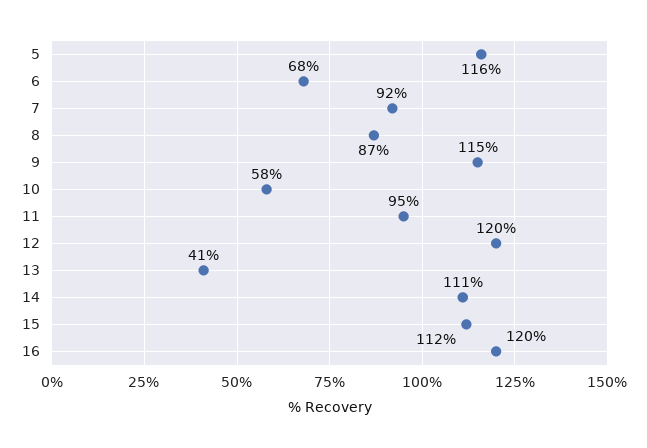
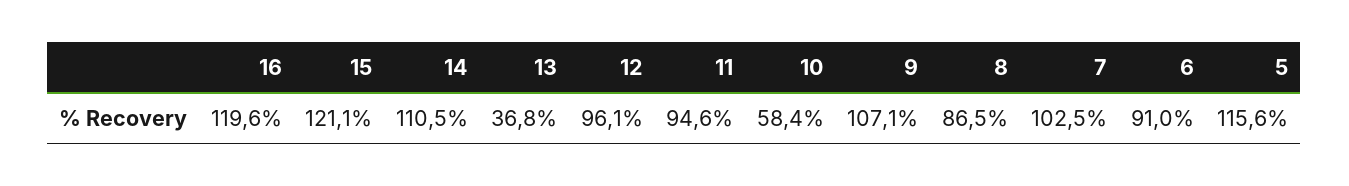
6: 68 -> 91
7: 92 -> 102.5
9: 115 -> 107.1
12: 120 -> 96.1
13: 41 -> 36.8
15: 112 -> 121.1

